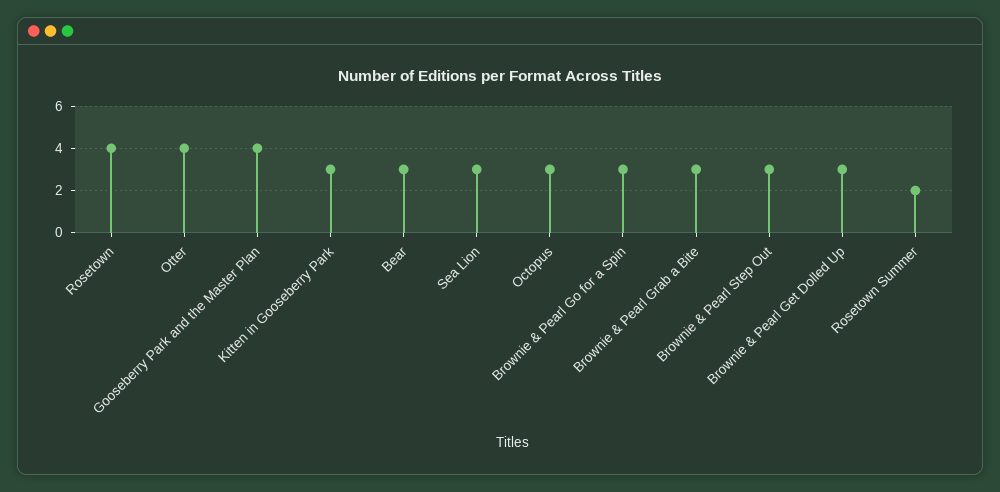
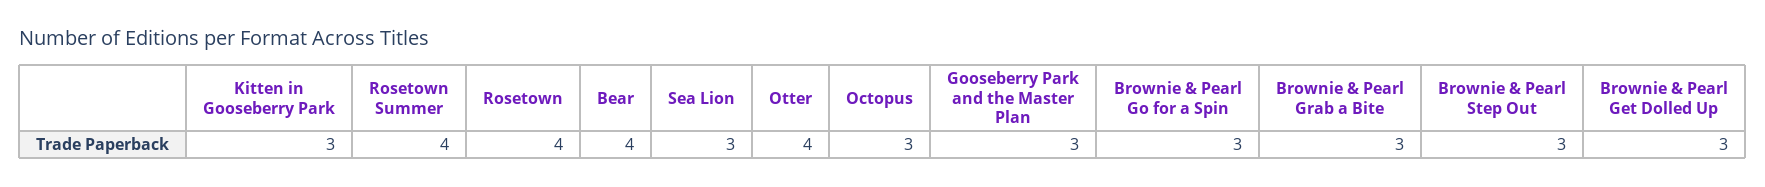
Gooseberry Park and the Master Plan: 4 -> 3
Bear: 3 -> 4
Rosetown Summer: 2 -> 4

